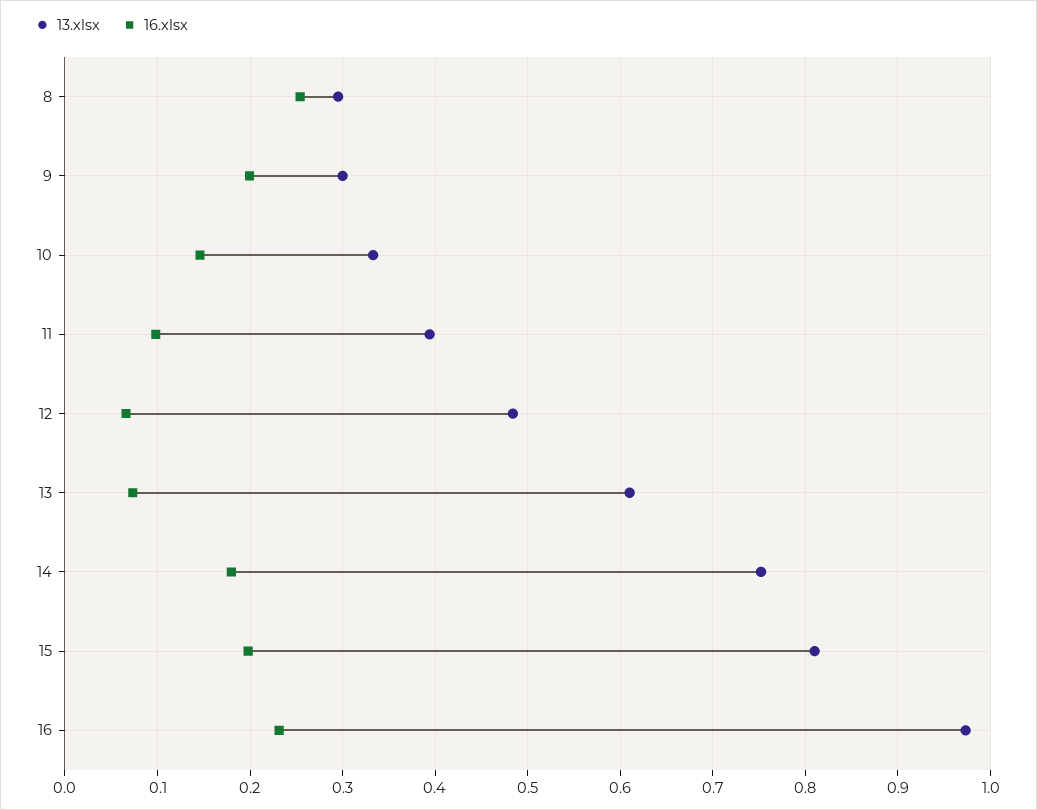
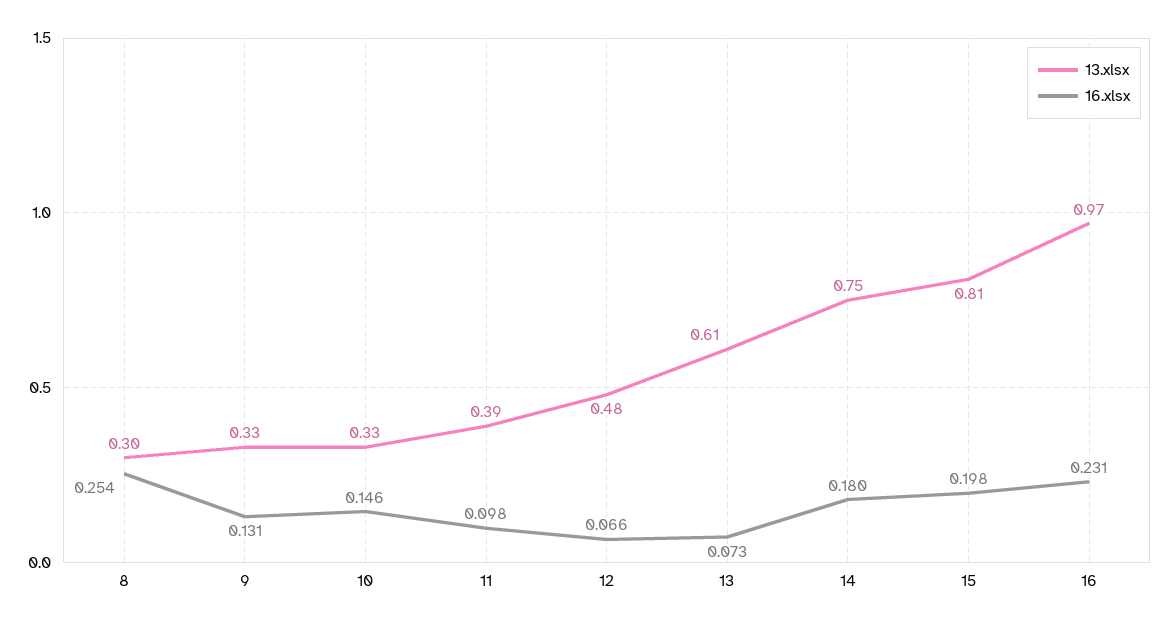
13.xlsx, 9: 0.3 -> 0.33
16.xlsx, 9: 0.2 -> 0.131

